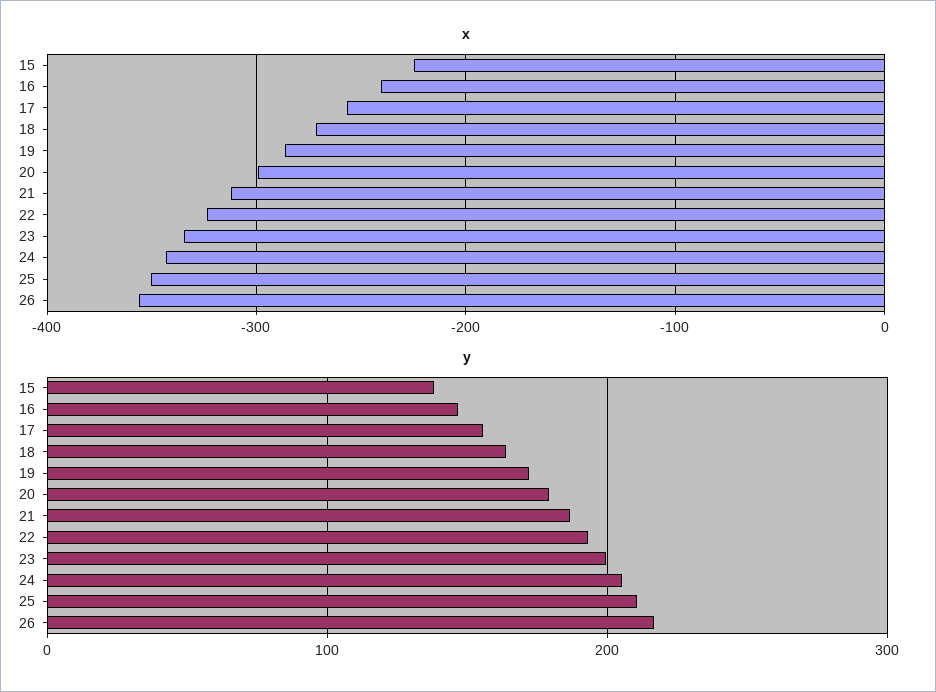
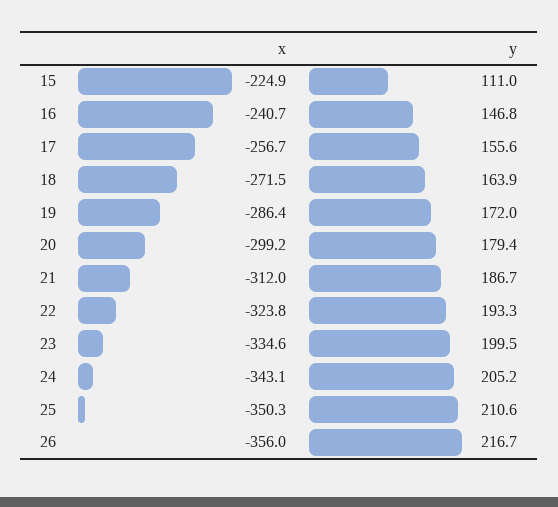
y, 15: 140 -> 111

